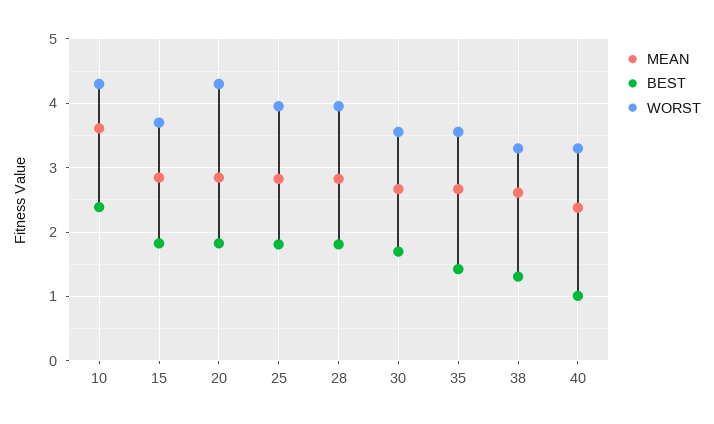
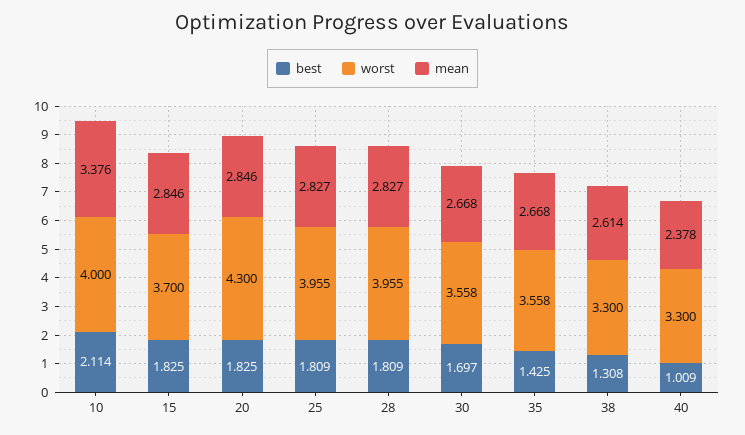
MEAN, 10: 3.6 -> 3.376
BEST, 10: 2.4 -> 2.114
WORST, 10: 4.3 -> 4

